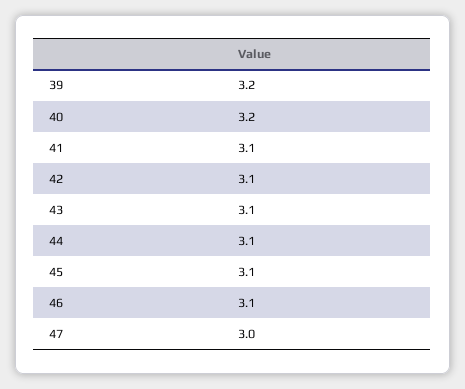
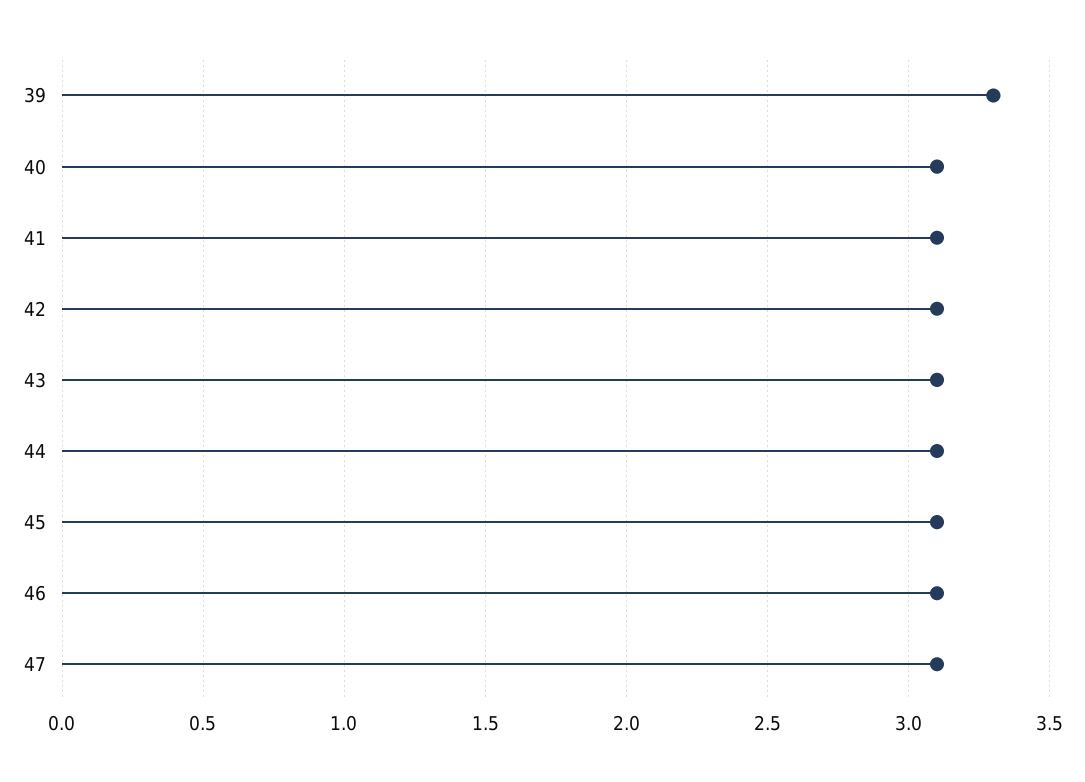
39: 3.2 -> 3.3
40: 3.2 -> 3.1
47: 3 -> 3.1

